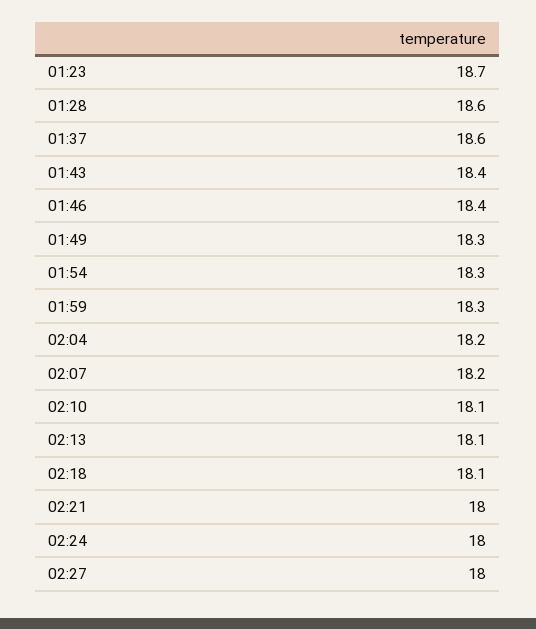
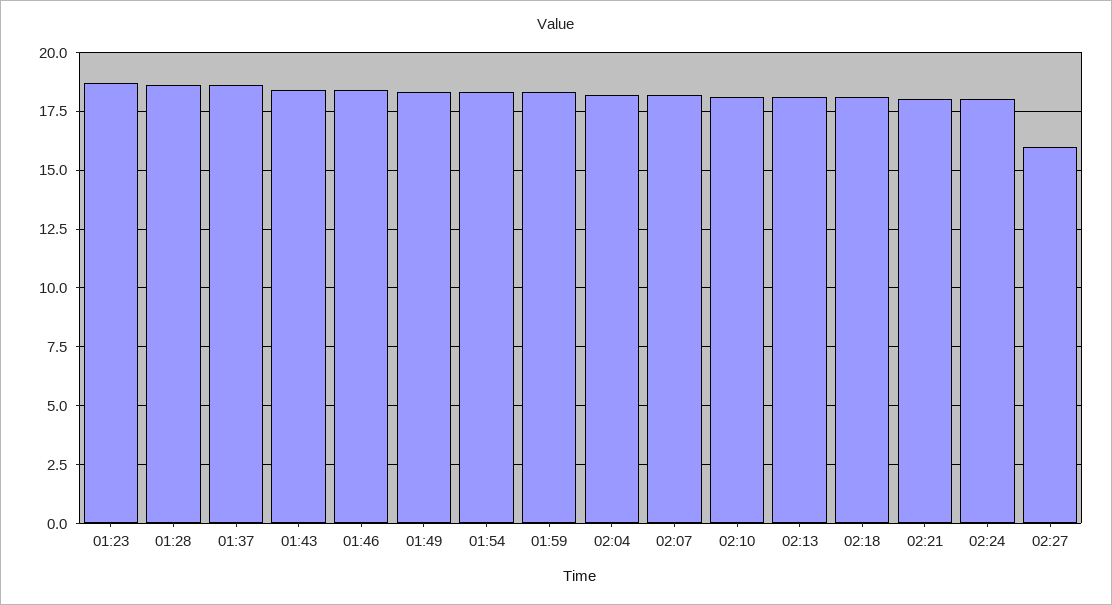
02:27: 18 -> 16

